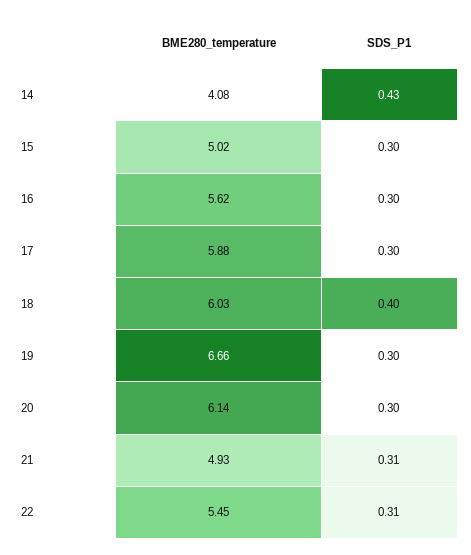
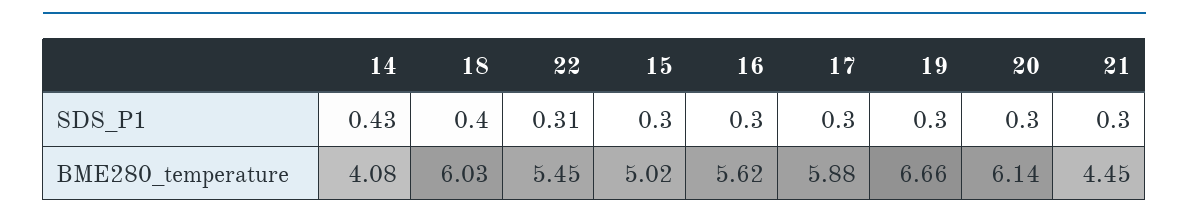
BME280_temperature, 21: 4.93 -> 4.45
SDS_P1, 21: 0.31 -> 0.3

